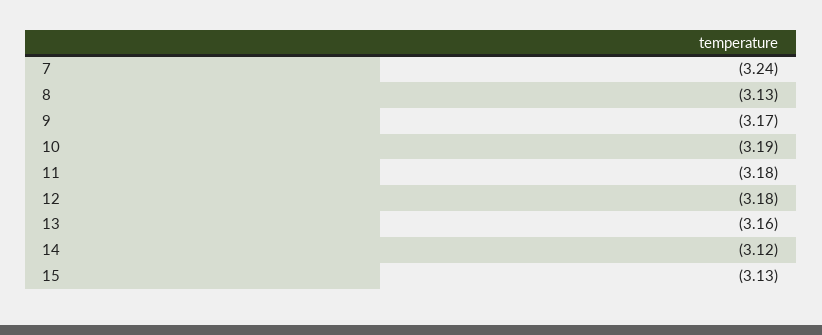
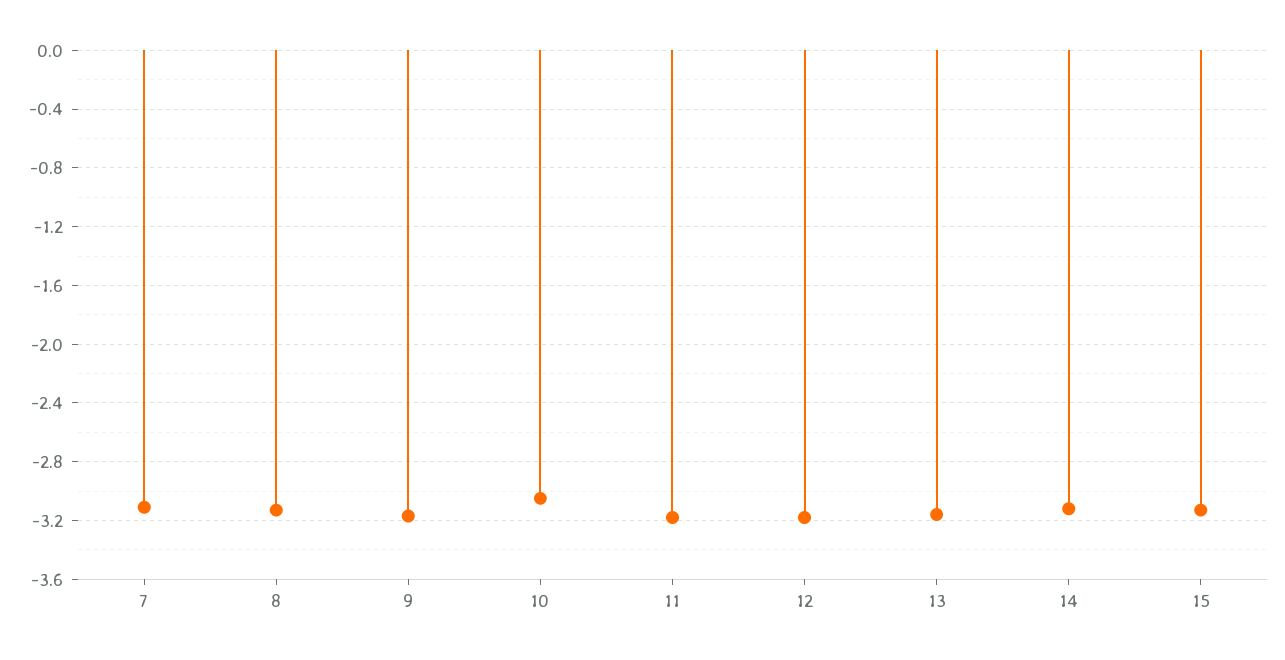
7: -3.24 -> -3.1
10: -3.19 -> -3.05

